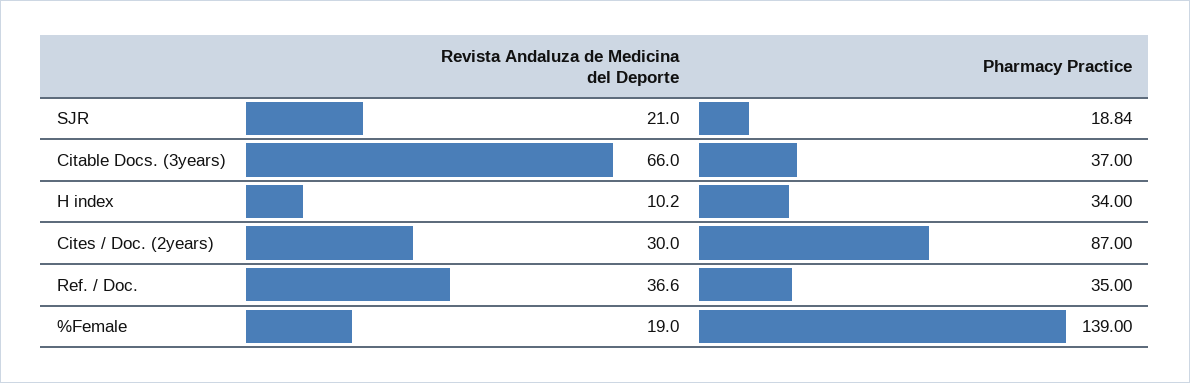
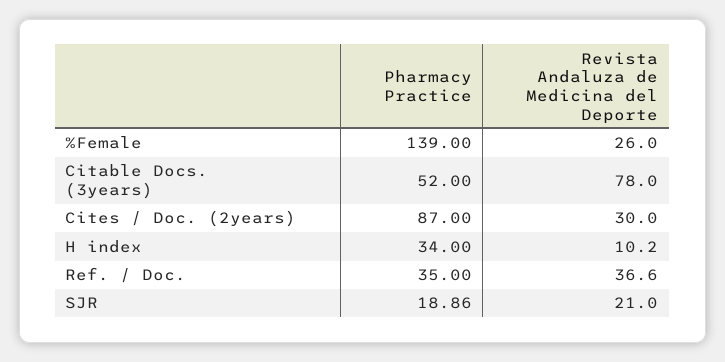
Pharmacy Practice, SJR: 18.84 -> 18.86
Revista Andaluza de Medicina del Deporte, Citable Docs. (3years): 66 -> 78
Pharmacy Practice, Citable Docs. (3years): 37 -> 52
Revista Andaluza de Medicina del Deporte, %Female: 19 -> 26

